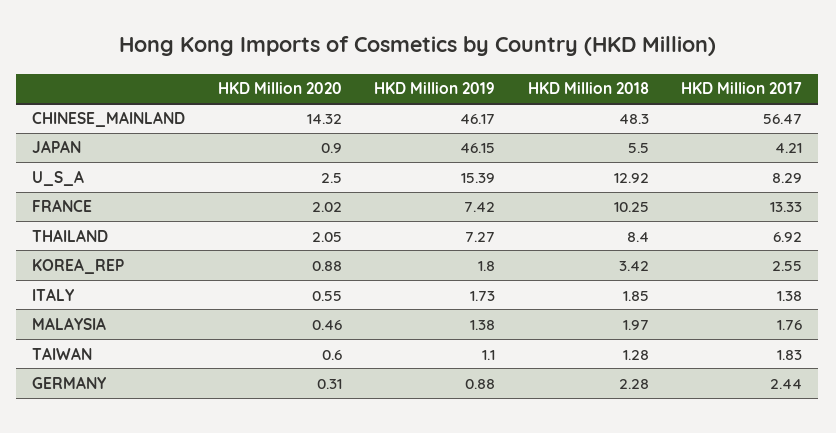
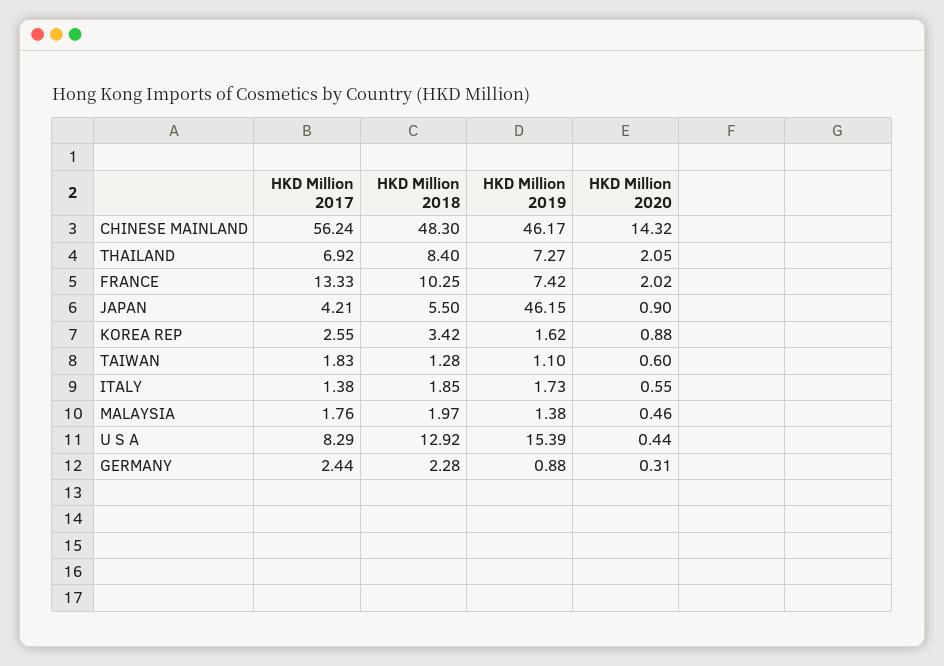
HKD Million 2017, CHINESE_MAINLAND: 56.47 -> 56.24
HKD Million 2020, U_S_A: 2.5 -> 0.44
HKD Million 2019, KOREA_REP: 1.8 -> 1.62

